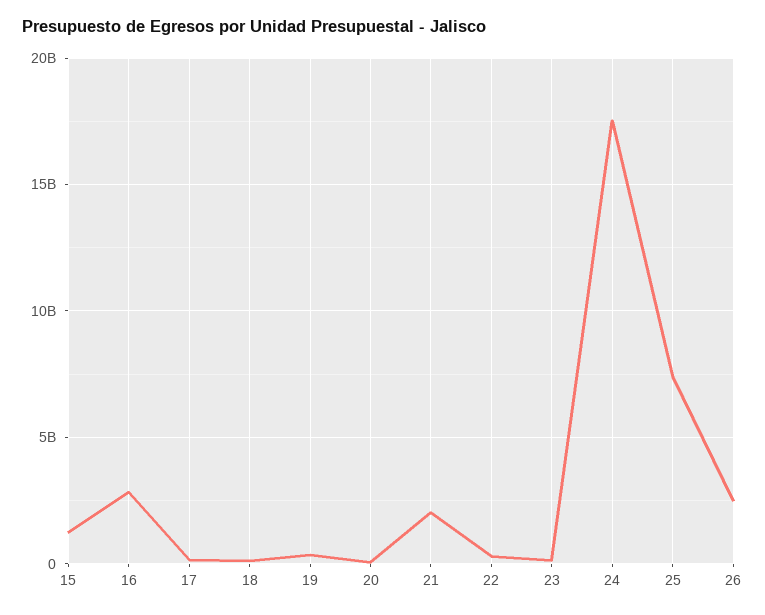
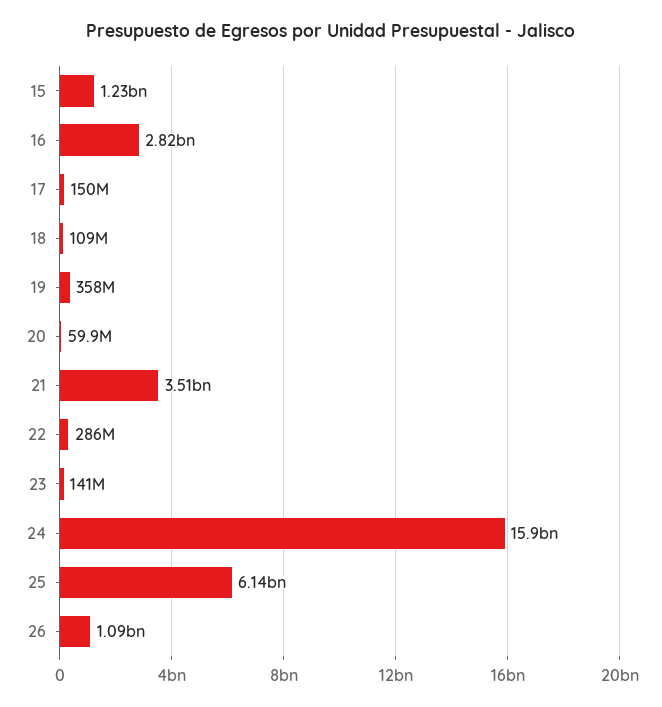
21: 2000000000 -> 3510000000
24: 17500000000 -> 15900000000
25: 7500000000 -> 6140000000
26: 2500000000 -> 1090000000

